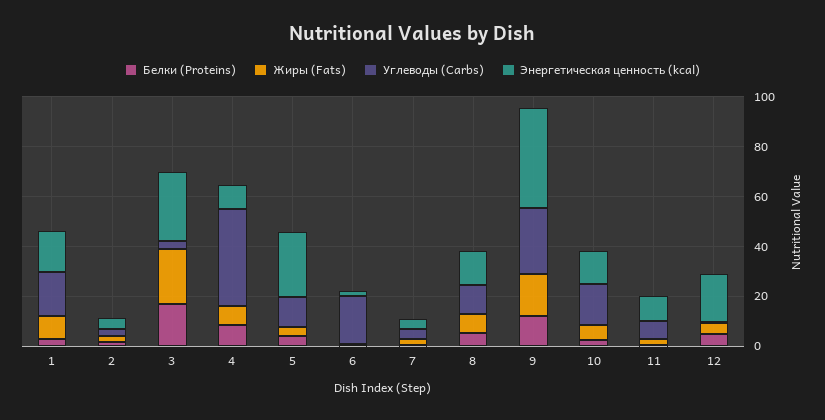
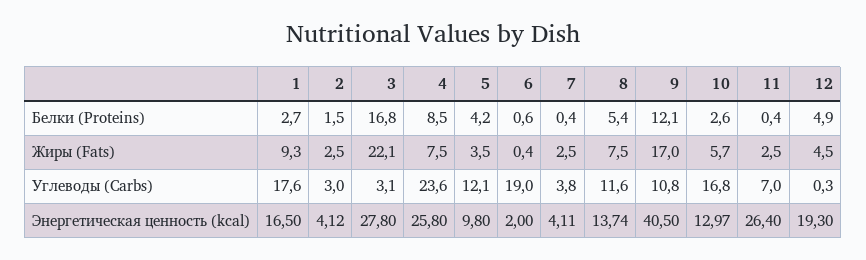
Углеводы (Carbs), 4: 40 -> 23.6
Энергетическая ценность (kcal), 4: 10 -> 25.8
Энергетическая ценность (kcal), 5: 25 -> 9.8
Углеводы (Carbs), 9: 25 -> 10.8
Энергетическая ценность (kcal), 11: 10 -> 26.4

